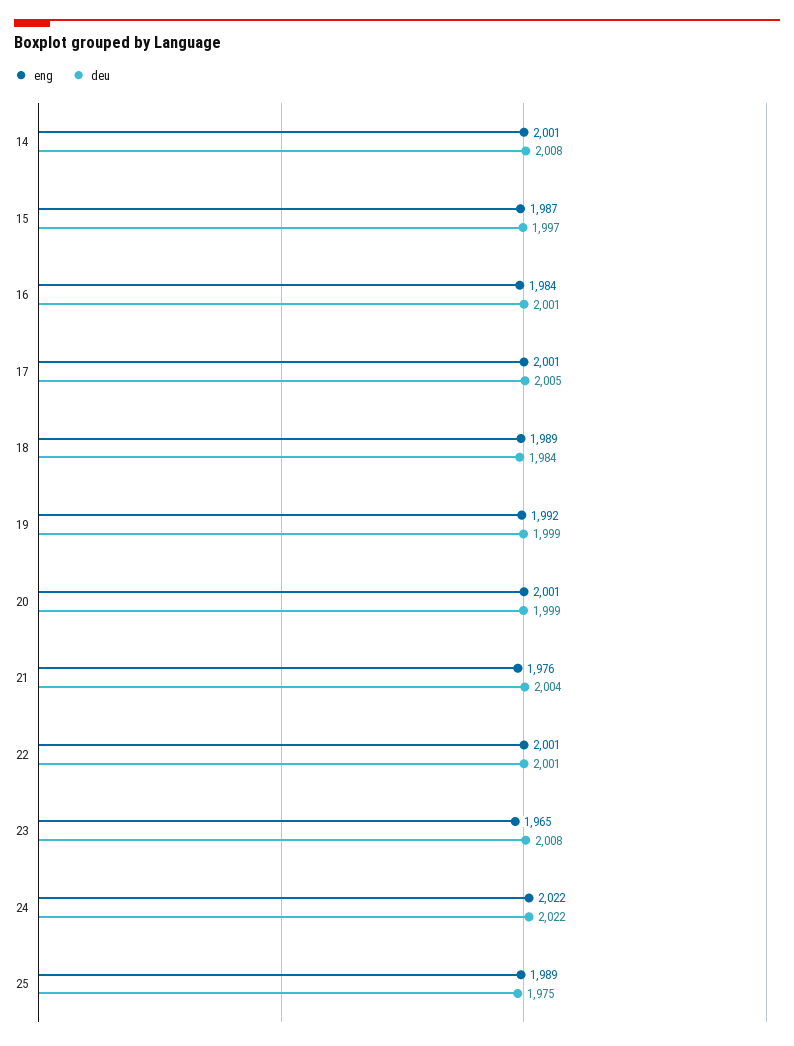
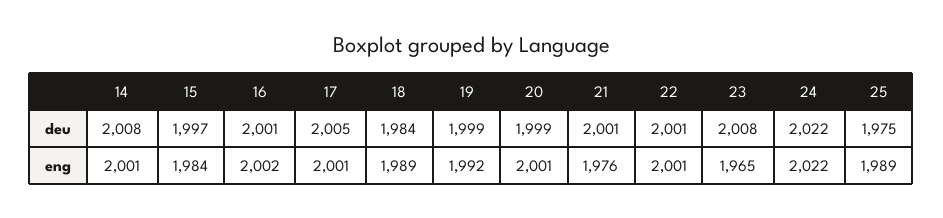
eng, 15: 1987 -> 1984
eng, 16: 1984 -> 2002
deu, 21: 2004 -> 2001

